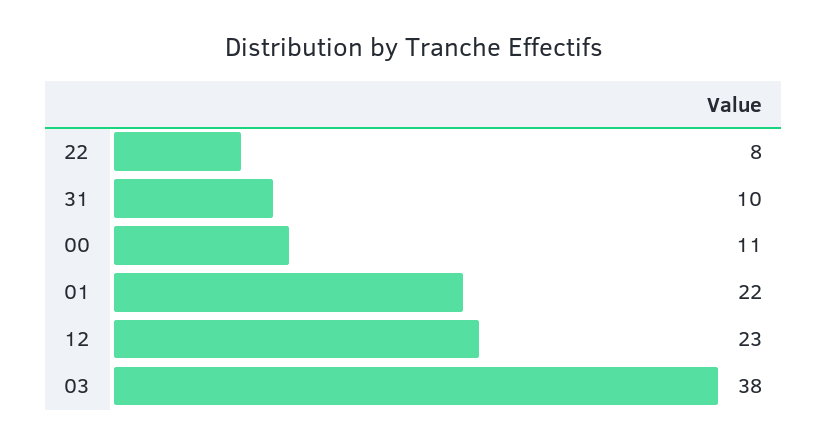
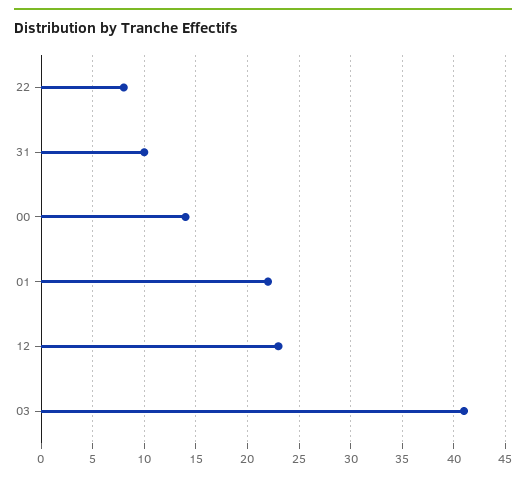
00: 11 -> 14
03: 38 -> 41

